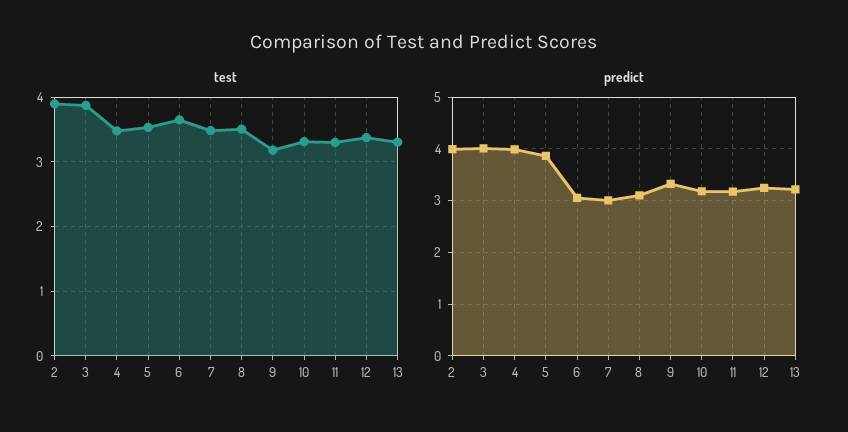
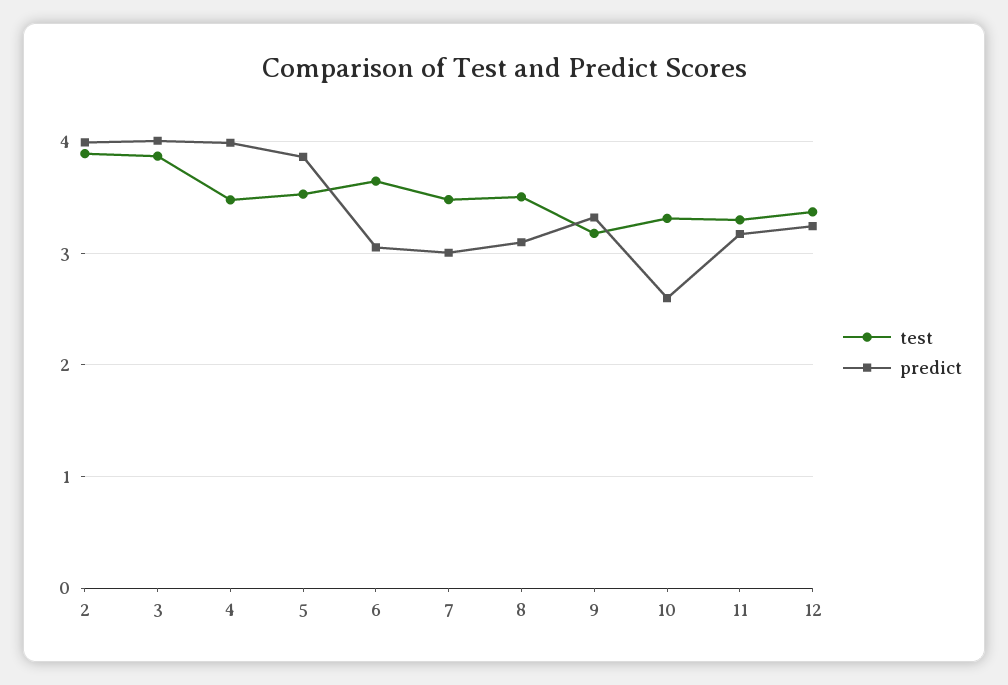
test, 13: 3.3 -> none
predict, 10: 3.2 -> 2.6
predict, 13: 3.2 -> none

